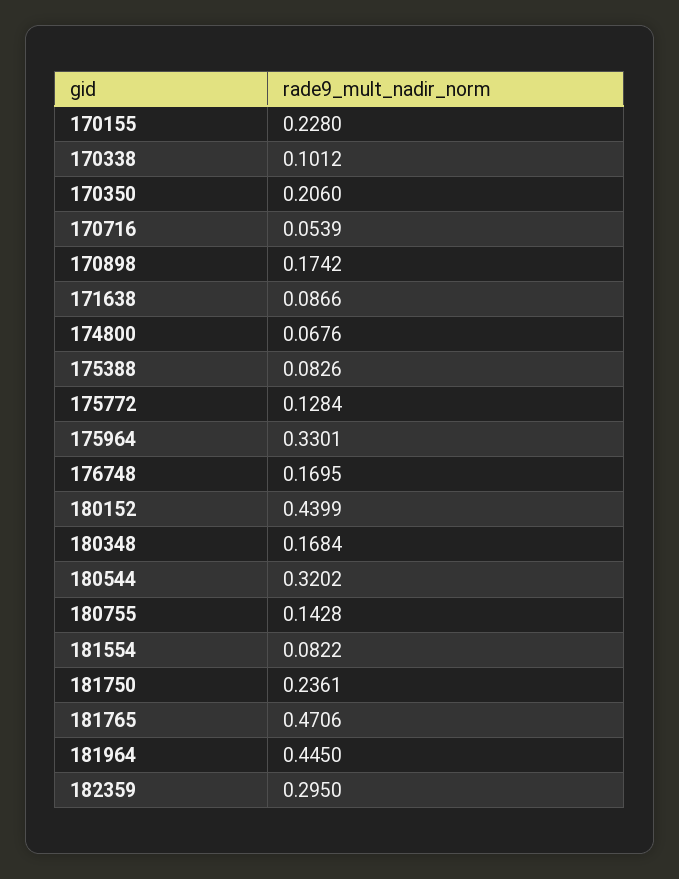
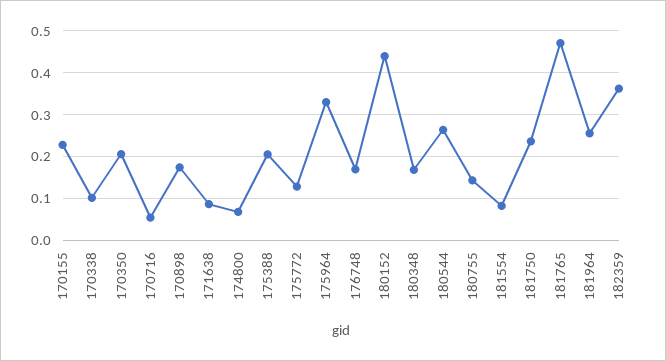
175388: 0.0826 -> 0.2
180544: 0.3202 -> 0.26
181964: 0.445 -> 0.26
182359: 0.295 -> 0.36

